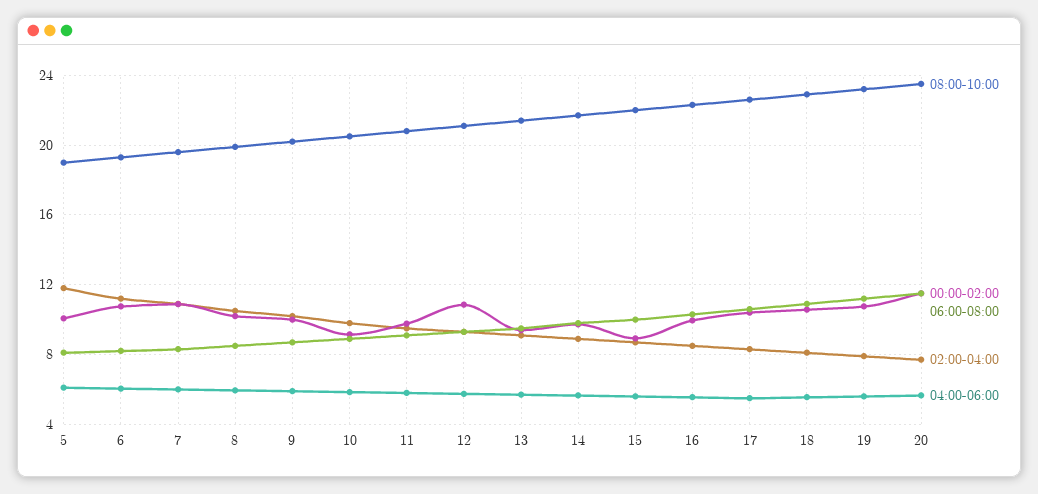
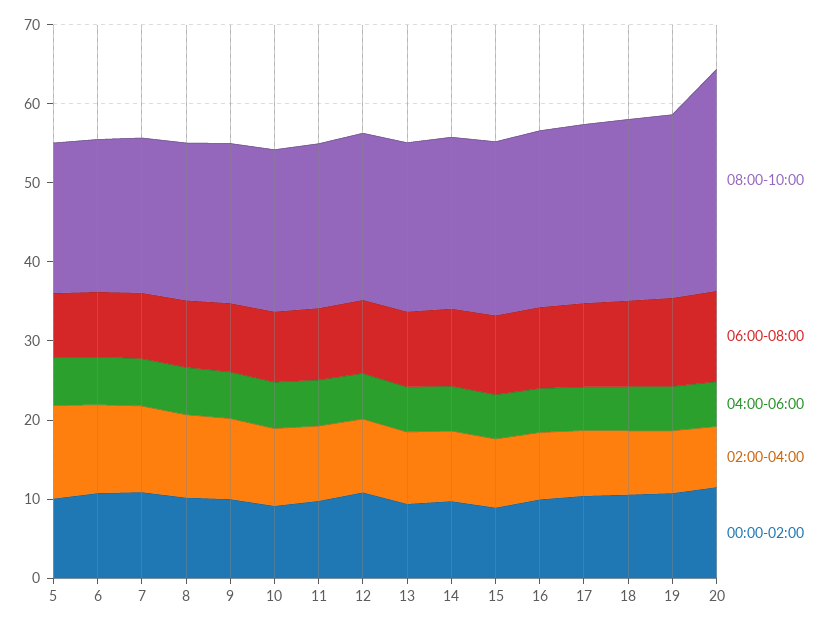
08:00-10:00, 20: 23.5 -> 28

